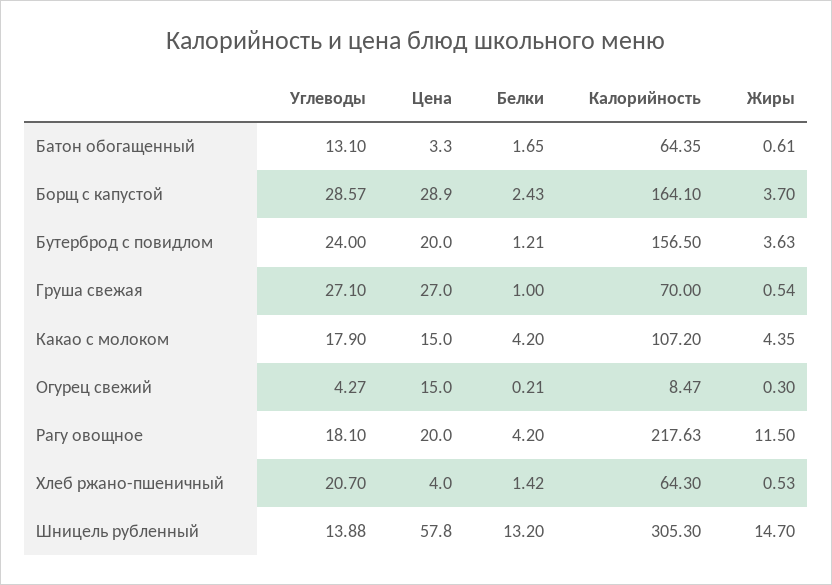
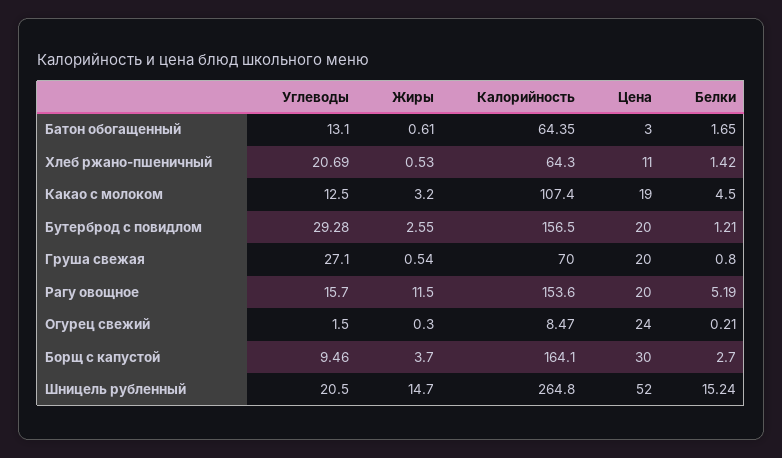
Цена, Батон обогащенный: 3.3 -> 3
Углеводы, Борщ с капустой: 28.57 -> 9.46
Цена, Борщ с капустой: 28.9 -> 30
Белки, Борщ с капустой: 2.43 -> 2.7
Углеводы, Бутерброд с повидлом: 24 -> 29.28
Жиры, Бутерброд с повидлом: 3.63 -> 2.55
Цена, Груша свежая: 27 -> 20
Белки, Груша свежая: 1 -> 0.8
Углеводы, Какао с молоком: 17.9 -> 12.5
Цена, Какао с молоком: 15 -> 19
Белки, Какао с молоком: 4.2 -> 4.5
Калорийность, Какао с молоком: 107.2 -> 107.4
Жиры, Какао с молоком: 4.35 -> 3.2
Углеводы, Огурец свежий: 4.27 -> 1.5
Цена, Огурец свежий: 15 -> 24
Углеводы, Рагу овощное: 18.1 -> 15.7
Белки, Рагу овощное: 4.2 -> 5.19
Калорийность, Рагу овощное: 217.63 -> 153.6
Углеводы, Хлеб ржано-пшеничный: 20.7 -> 20.69
Цена, Хлеб ржано-пшеничный: 4 -> 11
Углеводы, Шницель рубленный: 13.88 -> 20.5
Цена, Шницель рубленный: 57.8 -> 52
Белки, Шницель рубленный: 13.2 -> 15.24
Калорийность, Шницель рубленный: 305.3 -> 264.8

